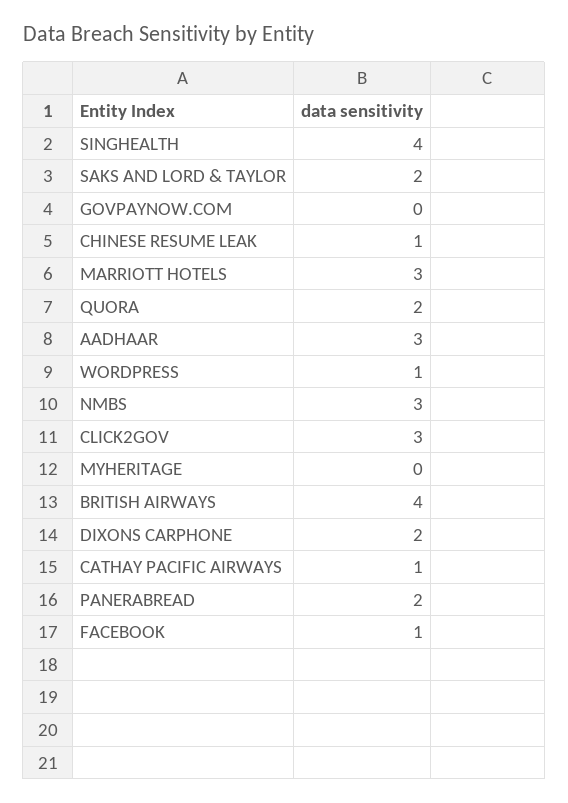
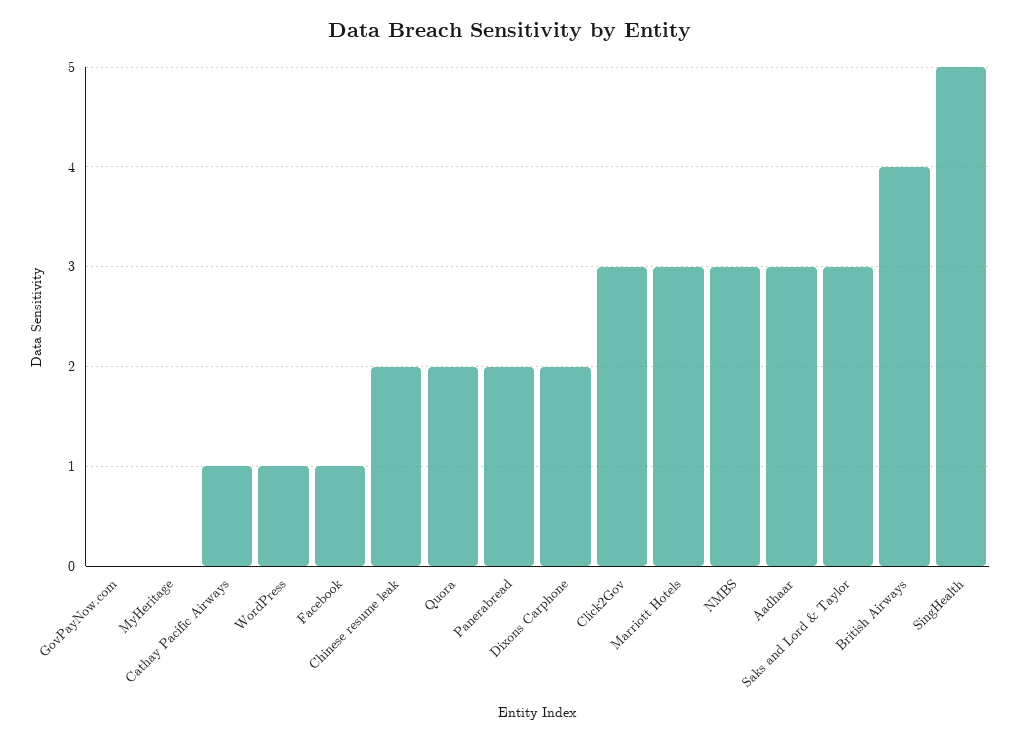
SINGHEALTH: 4 -> 5
SAKS AND LORD & TAYLOR: 2 -> 3
CHINESE RESUME LEAK: 1 -> 2

